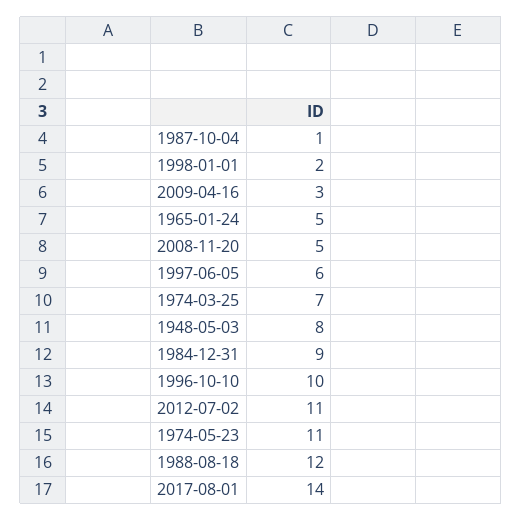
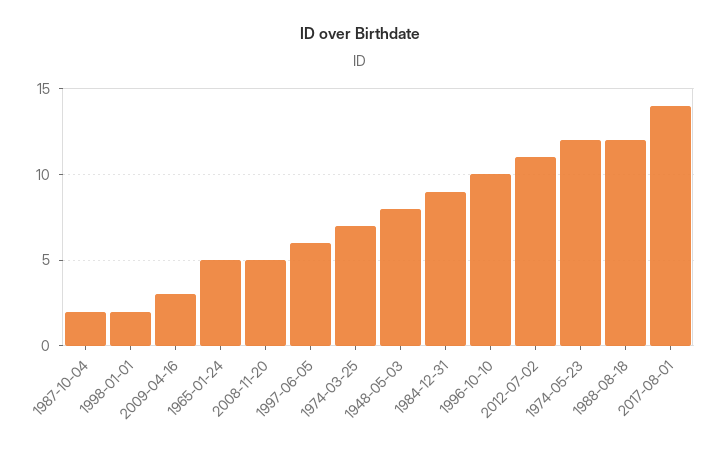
1987-10-04: 1 -> 2
1974-05-23: 11 -> 12

